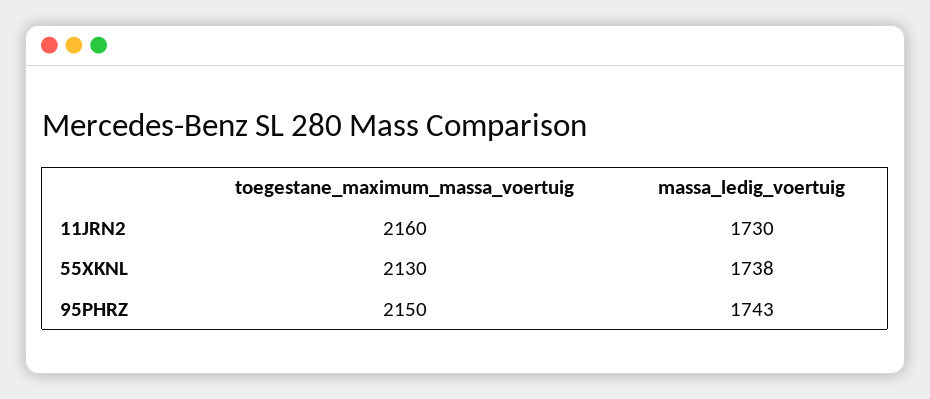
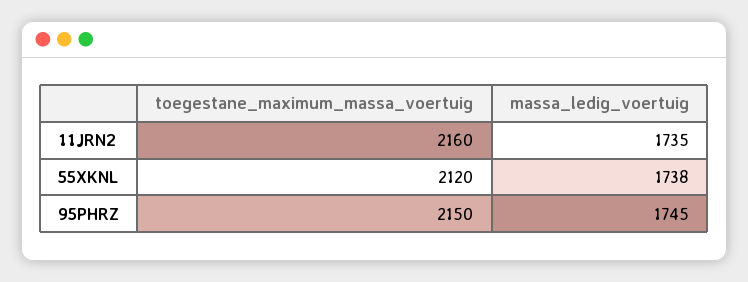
massa_ledig_voertuig, 11JRN2: 1730 -> 1735
toegestane_maximum_massa_voertuig, 55XKNL: 2130 -> 2120
massa_ledig_voertuig, 95PHRZ: 1743 -> 1745

